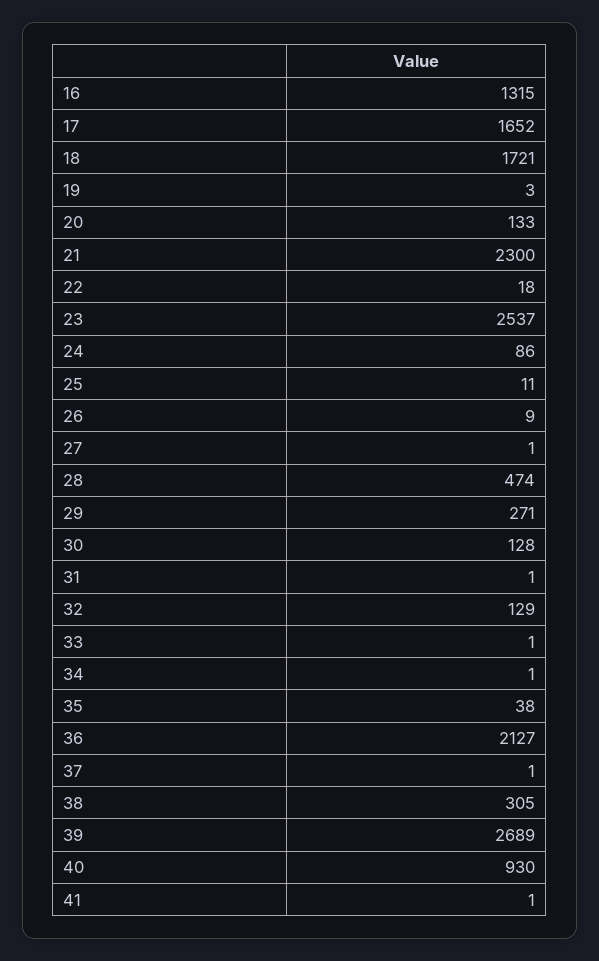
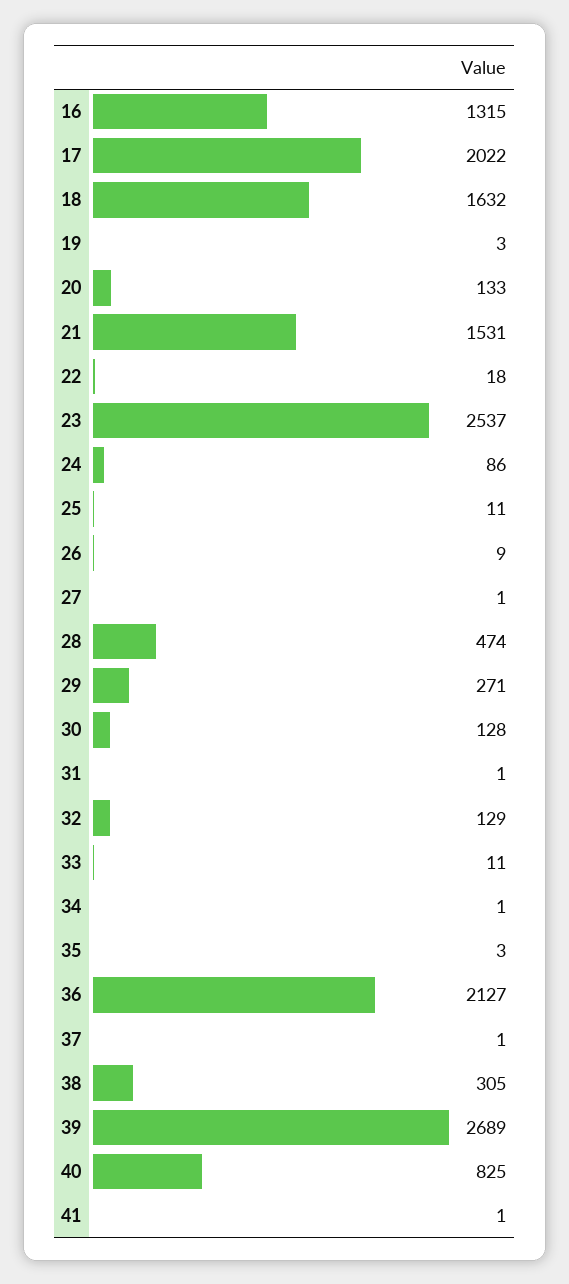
17: 1652 -> 2022
18: 1721 -> 1632
21: 2300 -> 1531
33: 1 -> 11
35: 38 -> 3
40: 930 -> 825

